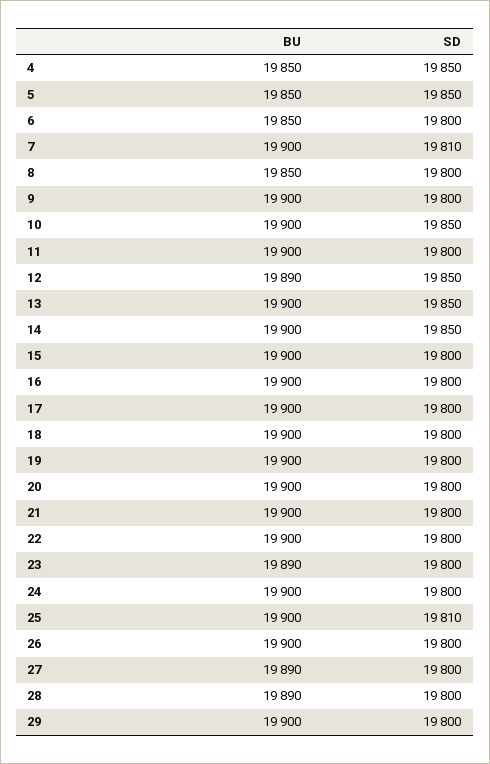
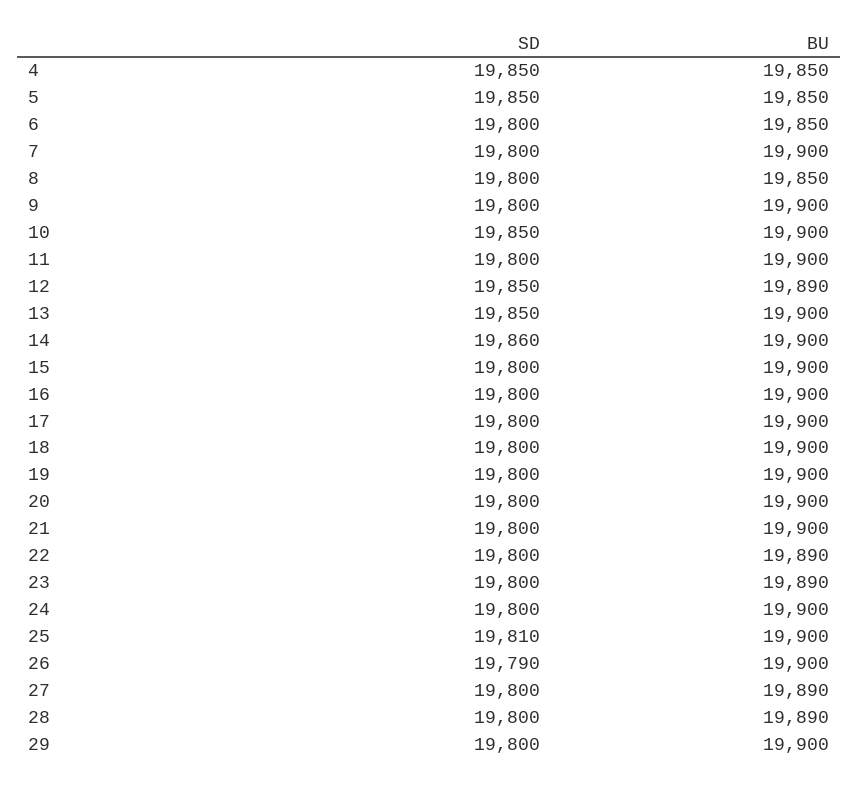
SD, 7: 19810 -> 19800
SD, 14: 19850 -> 19860
BU, 22: 19900 -> 19890
SD, 26: 19800 -> 19790

